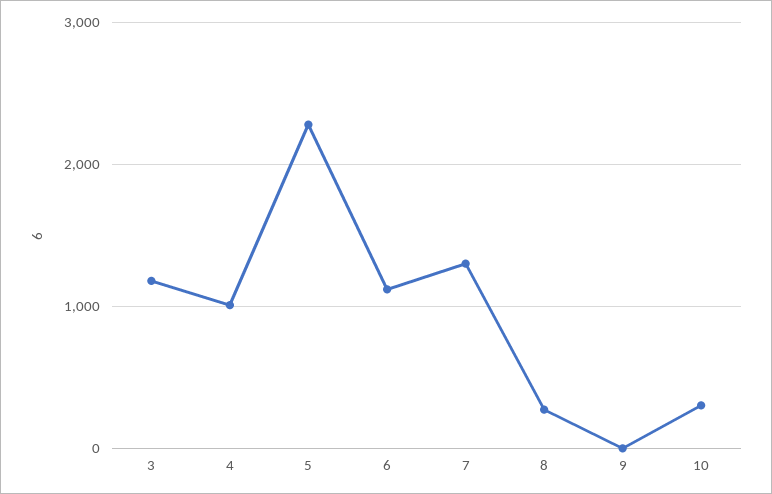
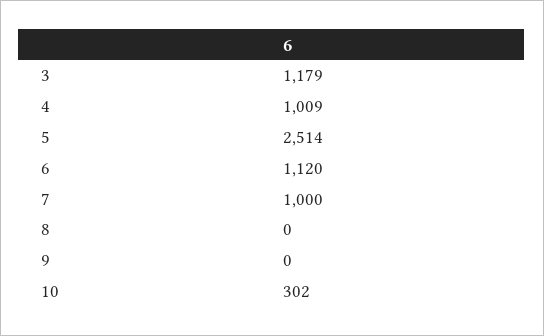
5: 2300 -> 2514
7: 1300 -> 1000
8: 300 -> 0

